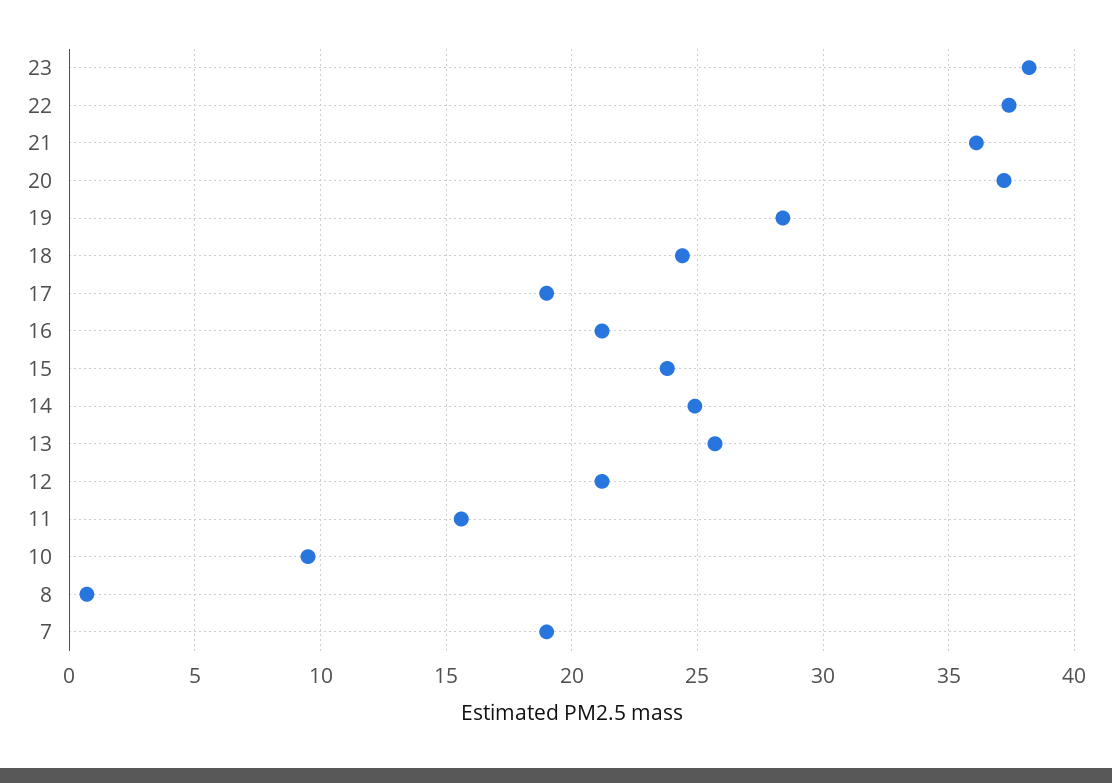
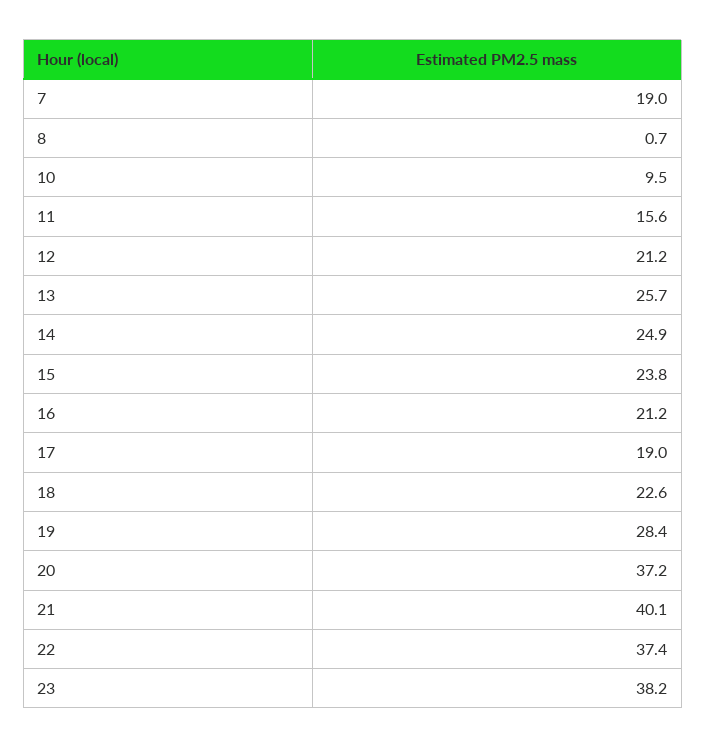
21: 36 -> 40.1
18: 24.5 -> 22.6

